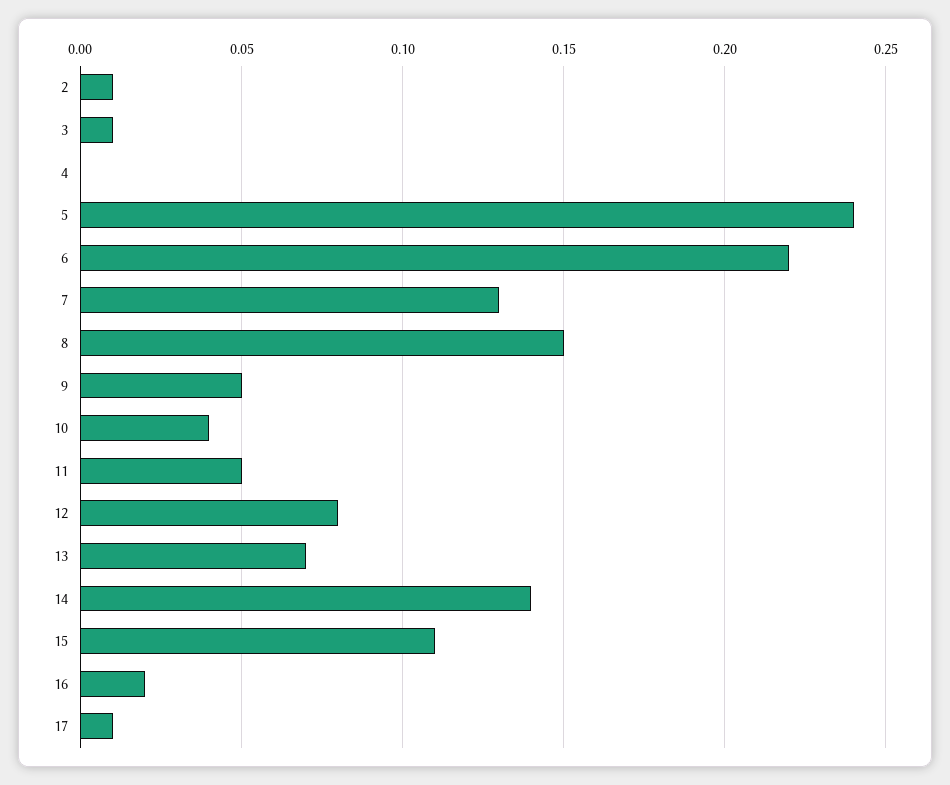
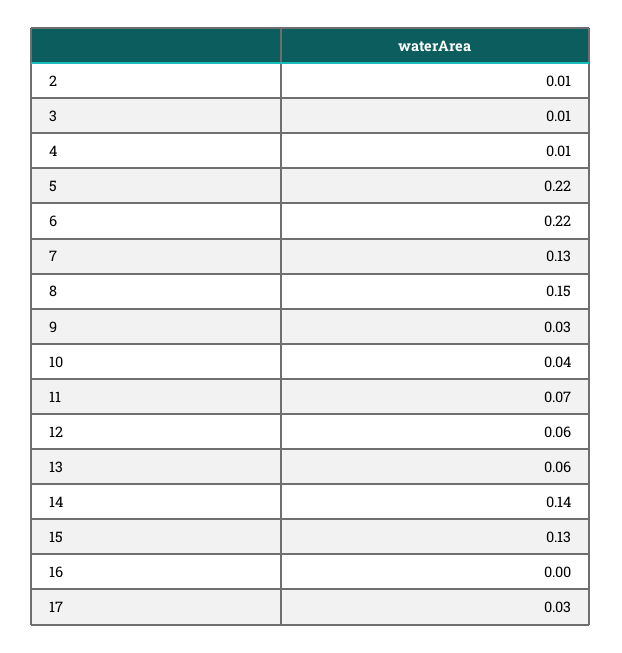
4: 0 -> 0.01
5: 0.24 -> 0.22
9: 0.05 -> 0.03
11: 0.05 -> 0.07
12: 0.08 -> 0.06
13: 0.07 -> 0.06
15: 0.11 -> 0.13
16: 0.02 -> 0
17: 0.01 -> 0.03

